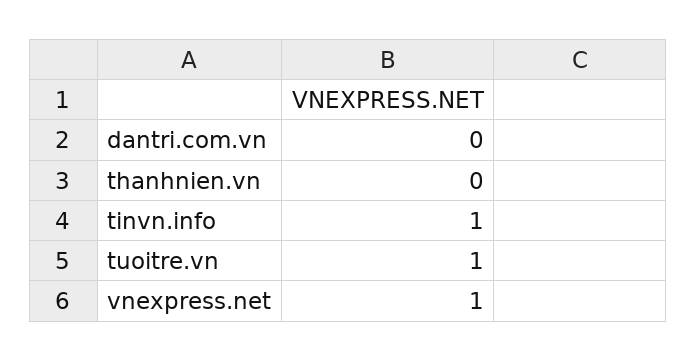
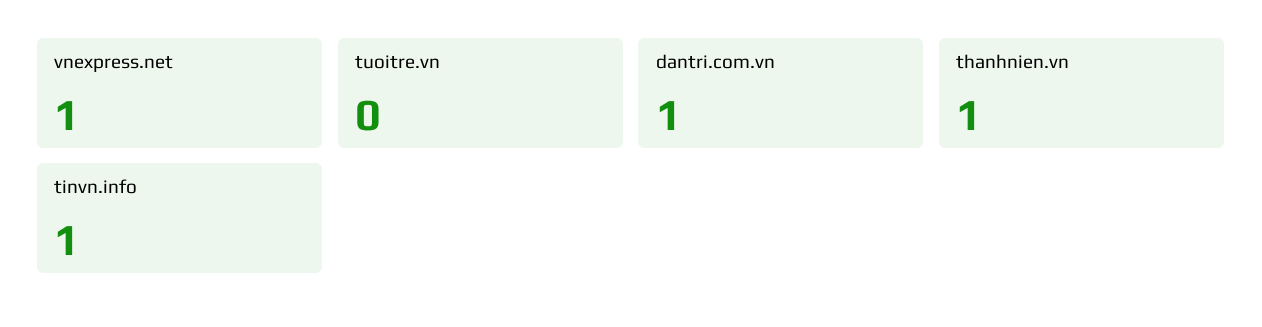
dantri.com.vn: 0 -> 1
thanhnien.vn: 0 -> 1
tuoitre.vn: 1 -> 0

